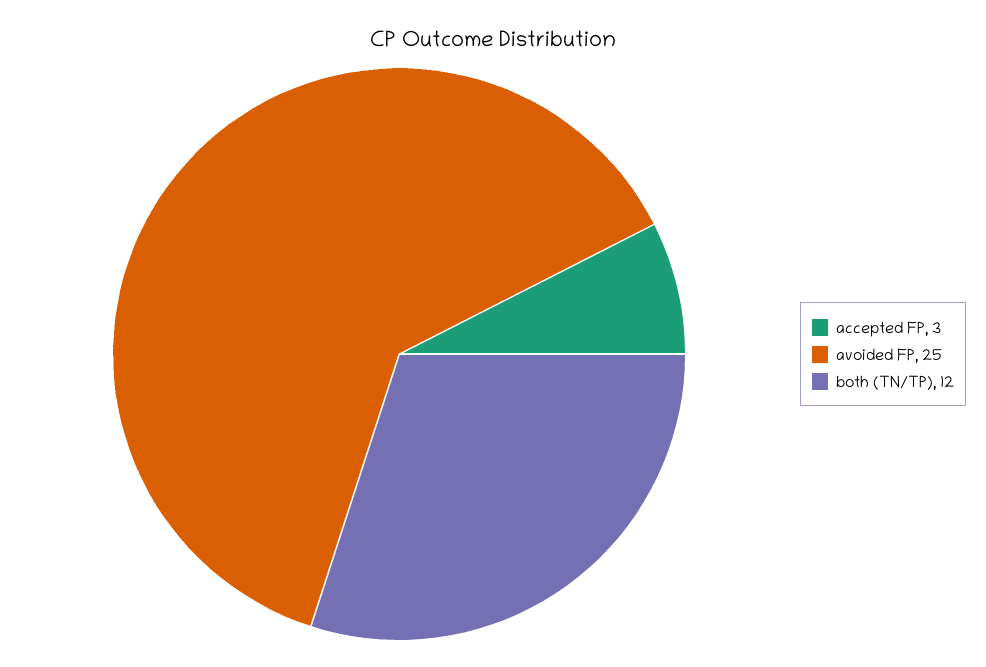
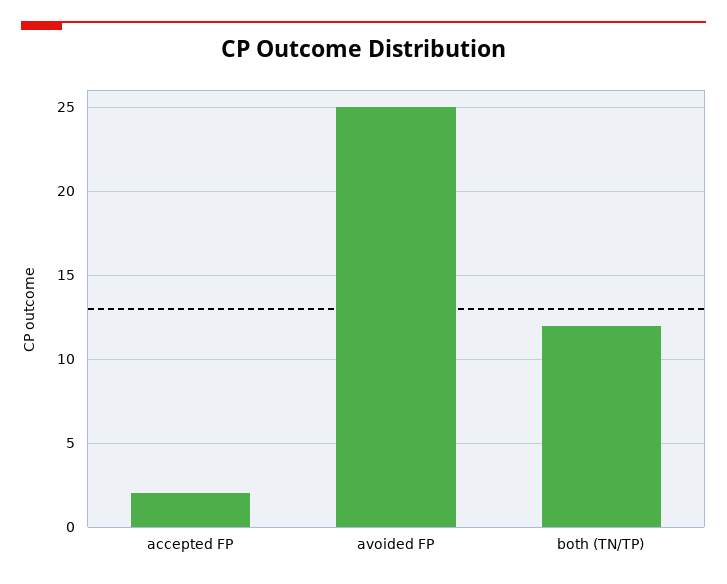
accepted FP: 3 -> 2

